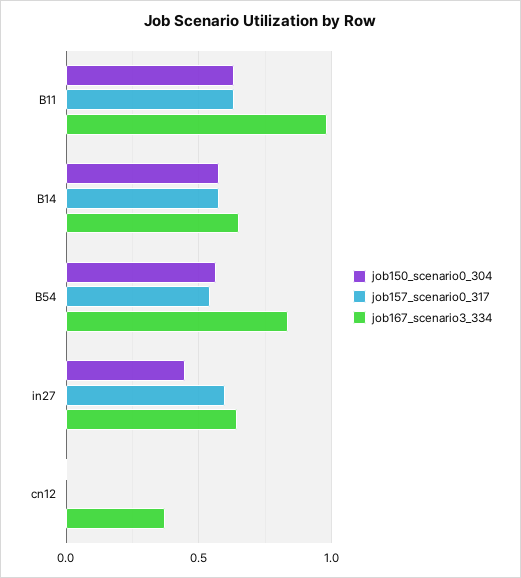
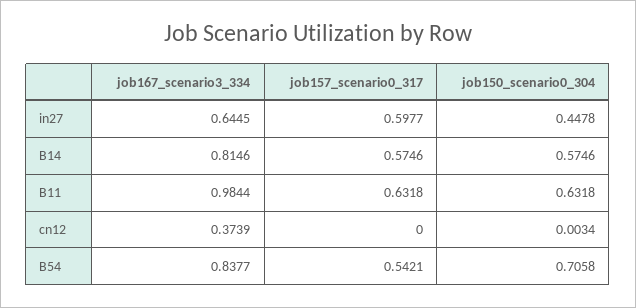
job167_scenario3_334, B14: 0.65 -> 0.8146
job150_scenario0_304, B54: 0.55 -> 0.7058

